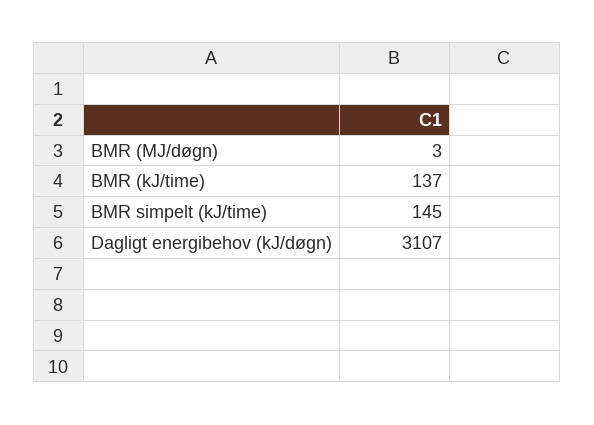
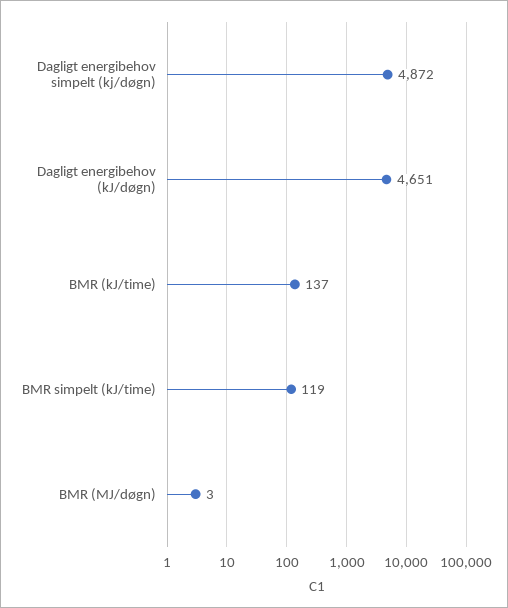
BMR simpelt (kJ/time): 145 -> 119
Dagligt energibehov (kJ/døgn): 3107 -> 4651
Dagligt energibehov simpelt (kj/døgn): none -> 4872

